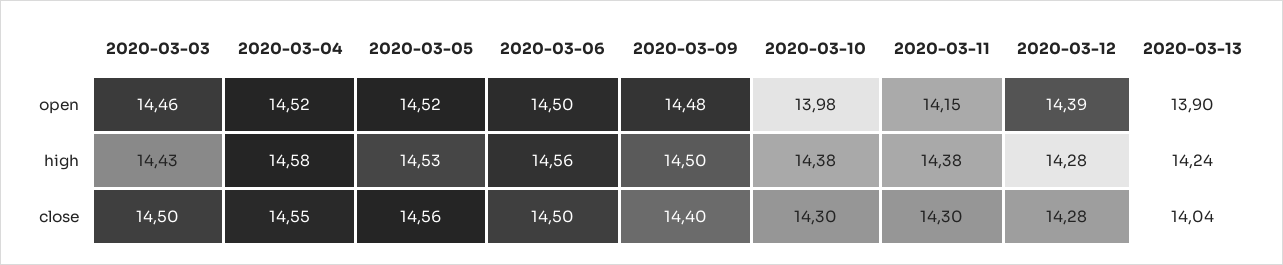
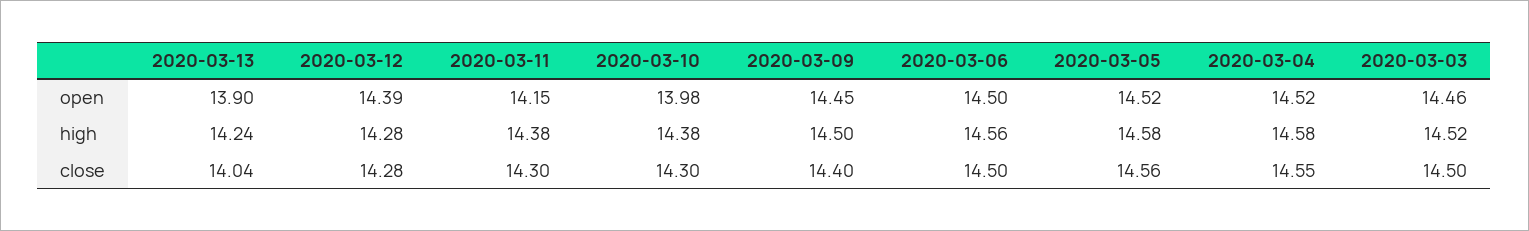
2020-03-09, open: 14.48 -> 14.45
2020-03-03, high: 14.43 -> 14.52
2020-03-05, high: 14.53 -> 14.58

